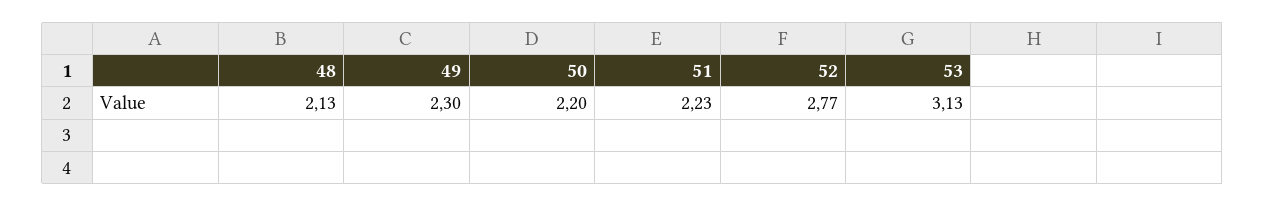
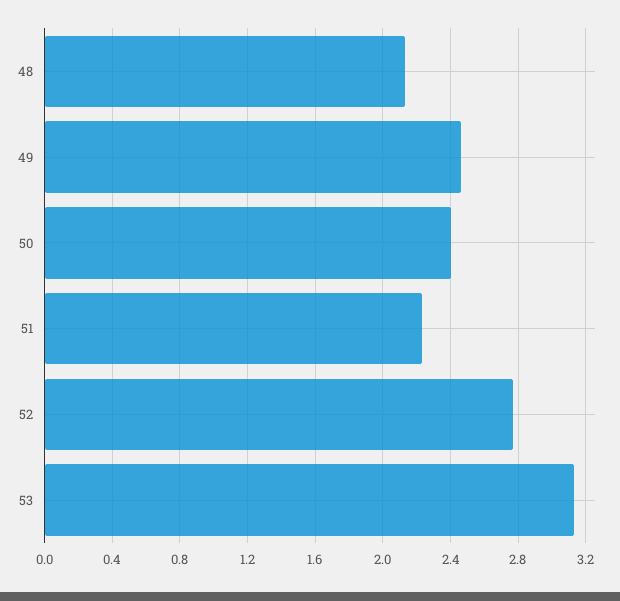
49: 2.3 -> 2.45
50: 2.2 -> 2.4

